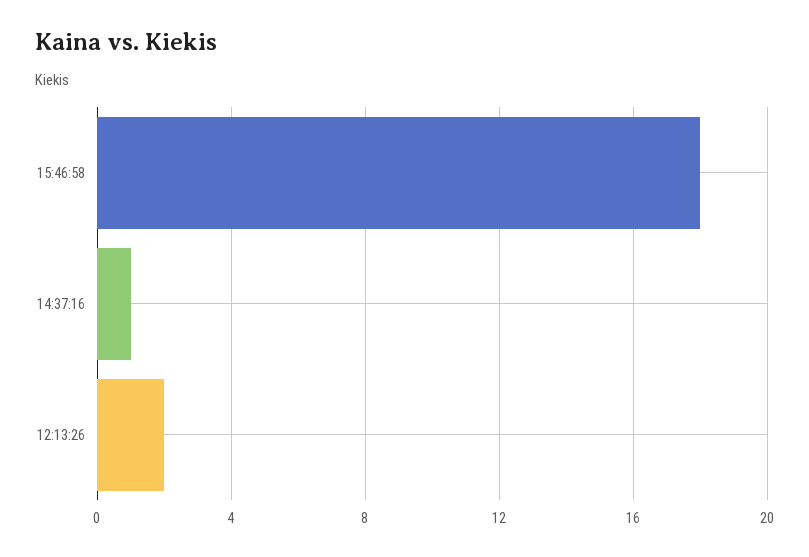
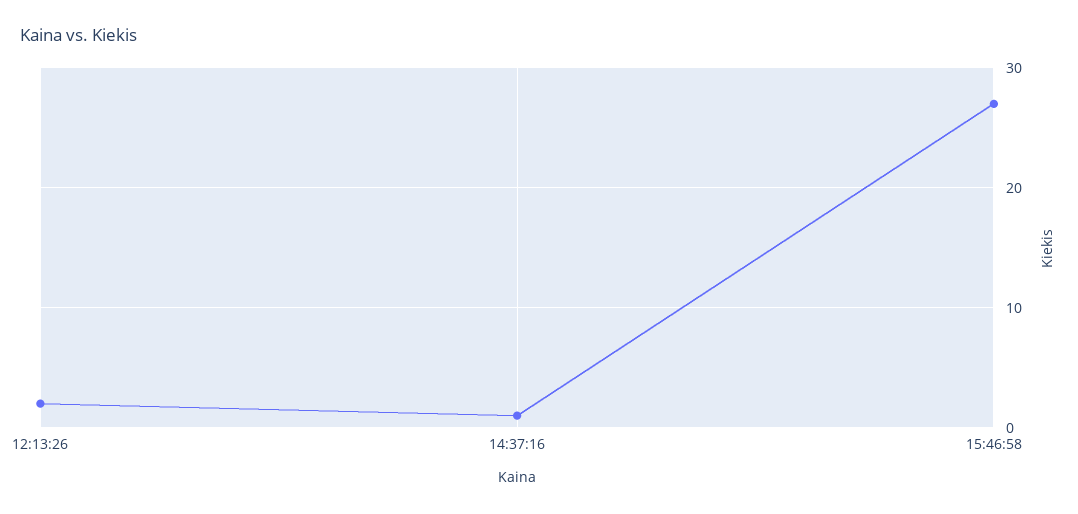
15:46:58: 18 -> 27

